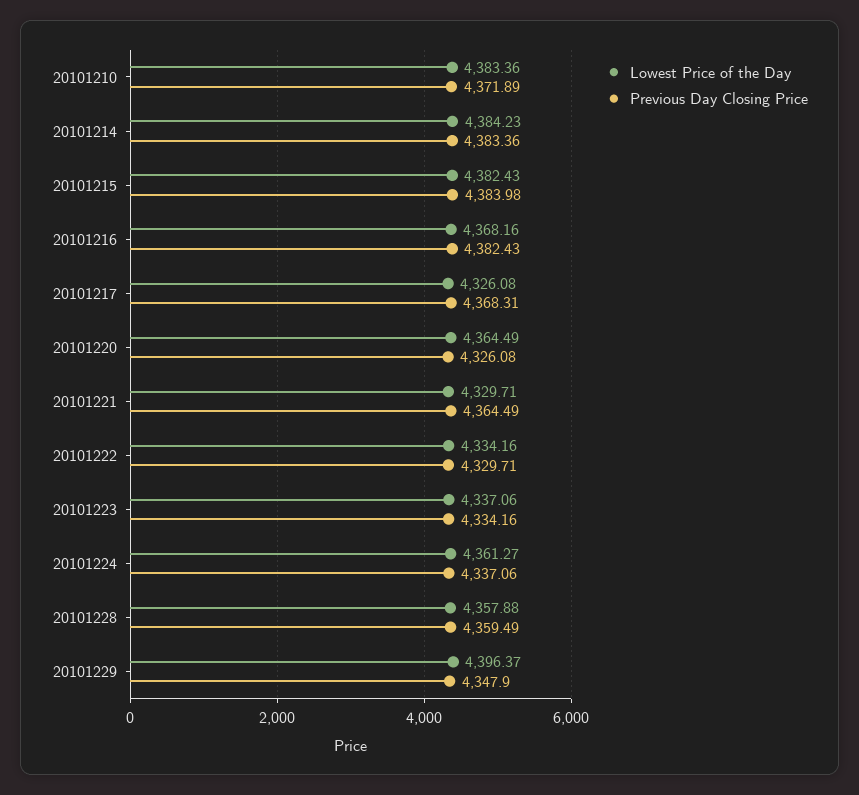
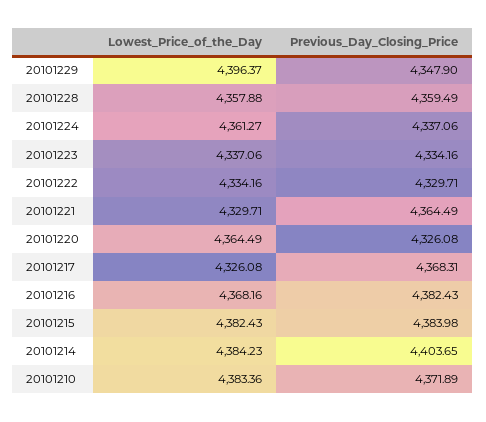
Previous Day Closing Price, 20101214: 4383.36 -> 4403.65

